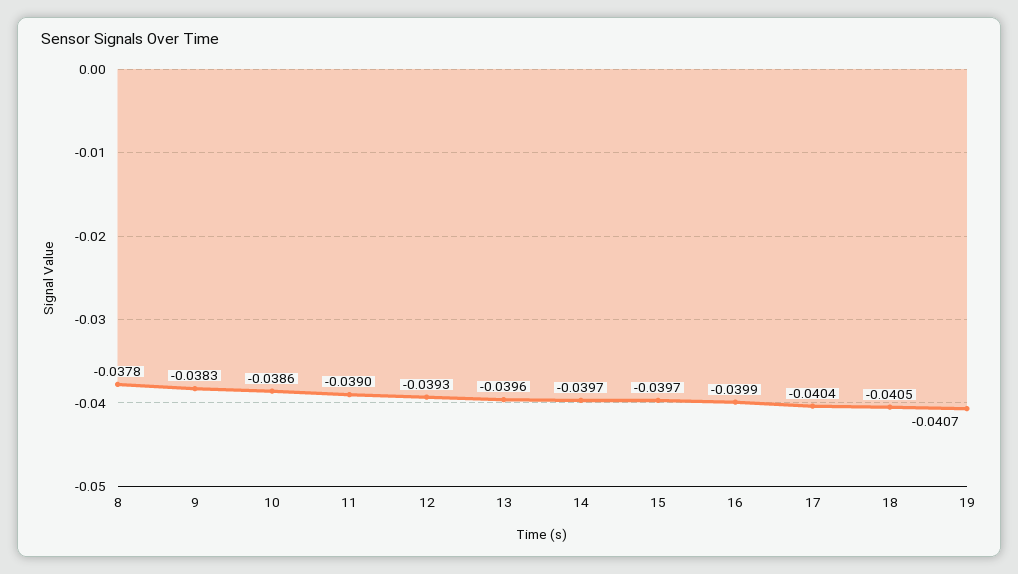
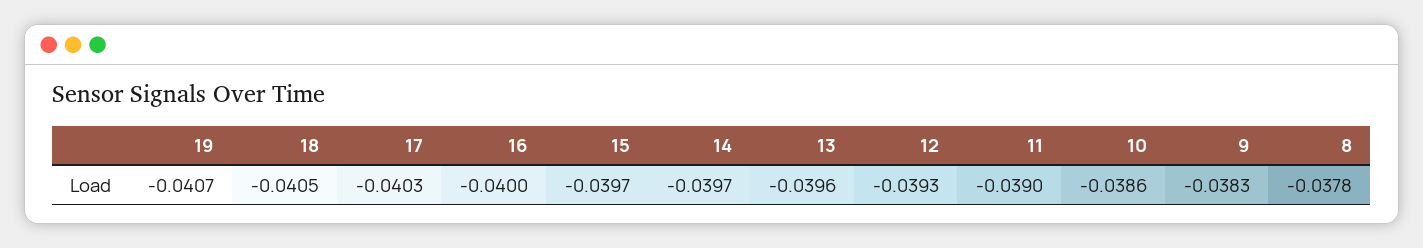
16: -0.0399 -> -0.04
17: -0.0404 -> -0.0403

